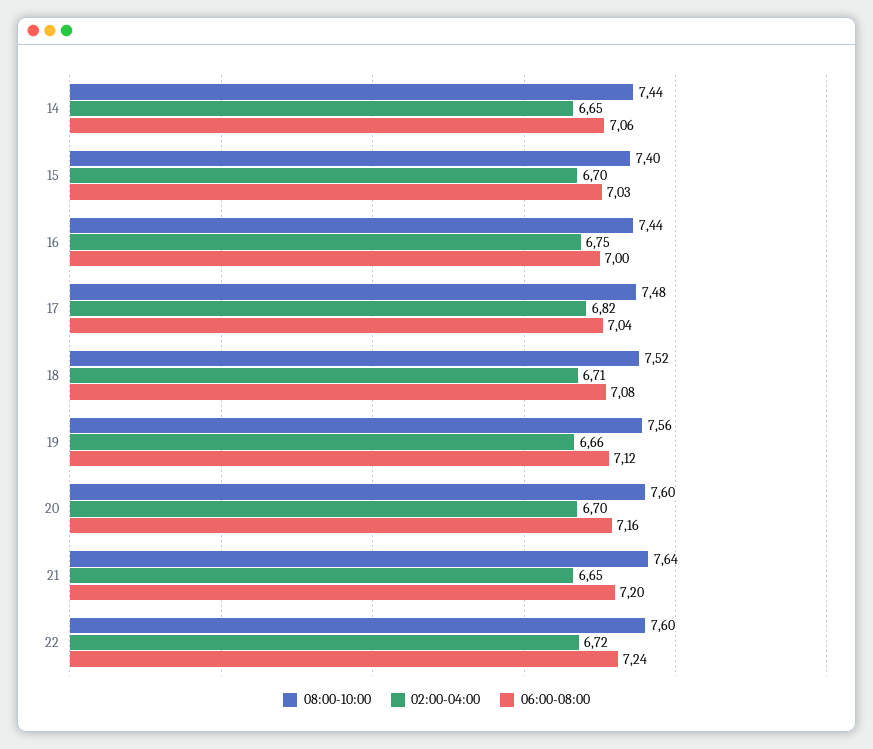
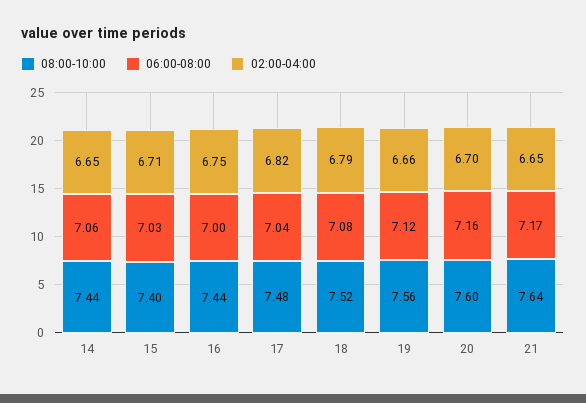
02:00-04:00, 15: 6.7 -> 6.71
02:00-04:00, 18: 6.71 -> 6.79
06:00-08:00, 21: 7.2 -> 7.17
08:00-10:00, 22: 7.6 -> none
02:00-04:00, 22: 6.72 -> none
06:00-08:00, 22: 7.24 -> none

